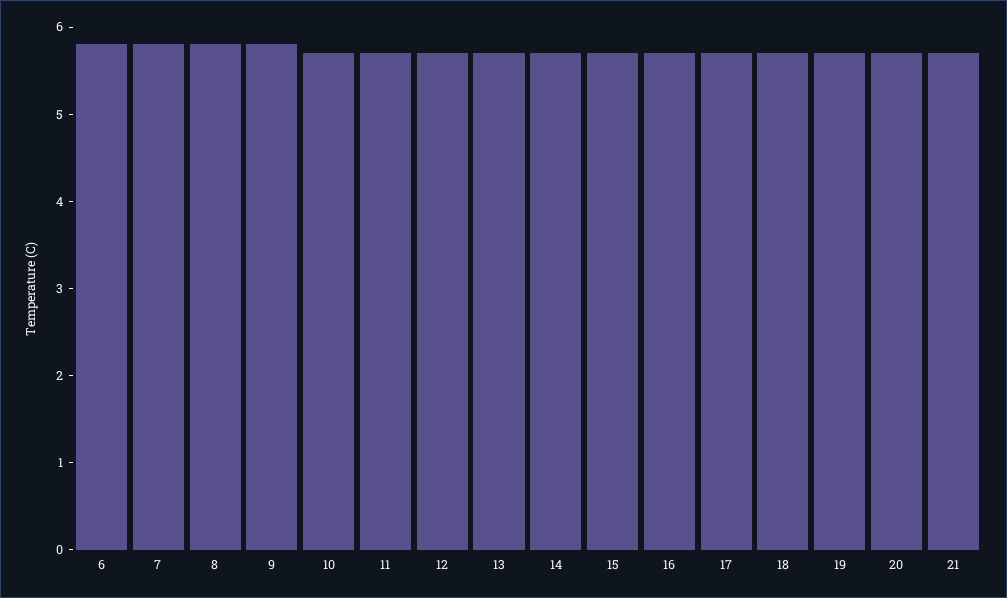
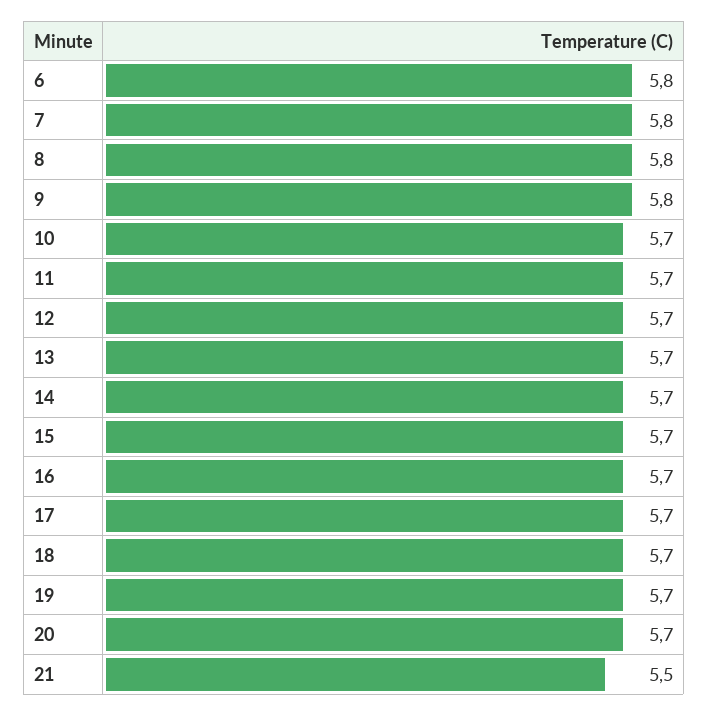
21: 5.7 -> 5.5

